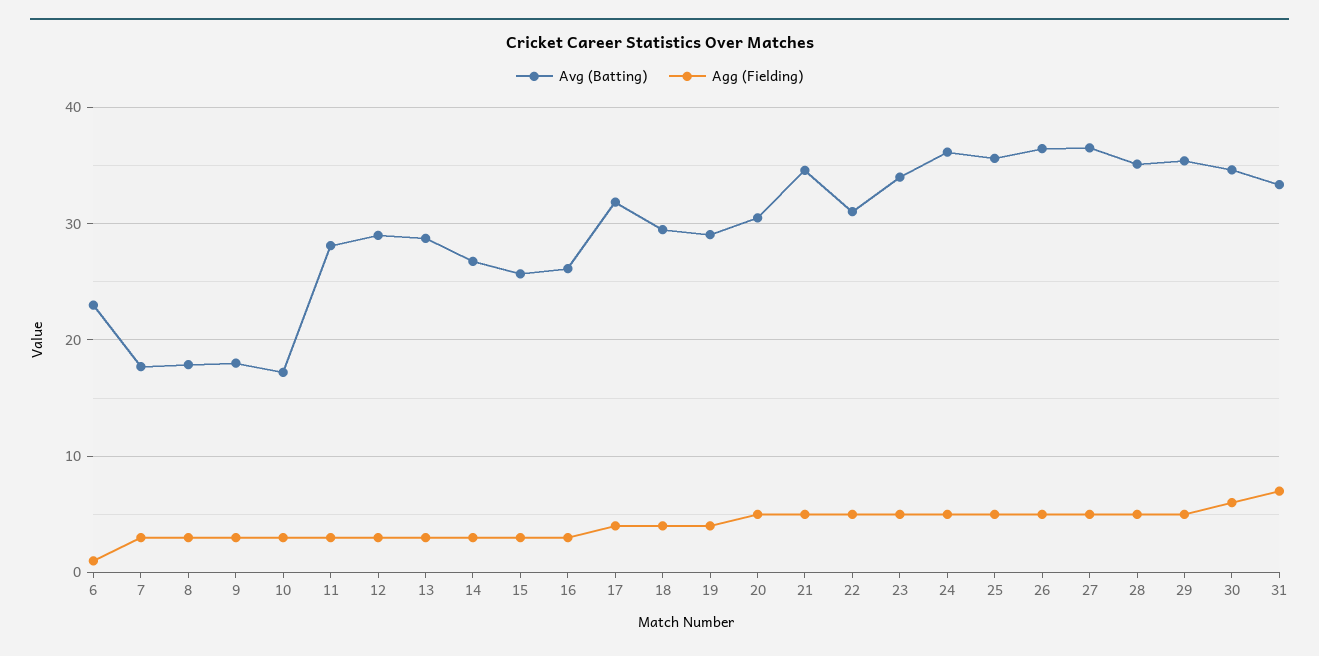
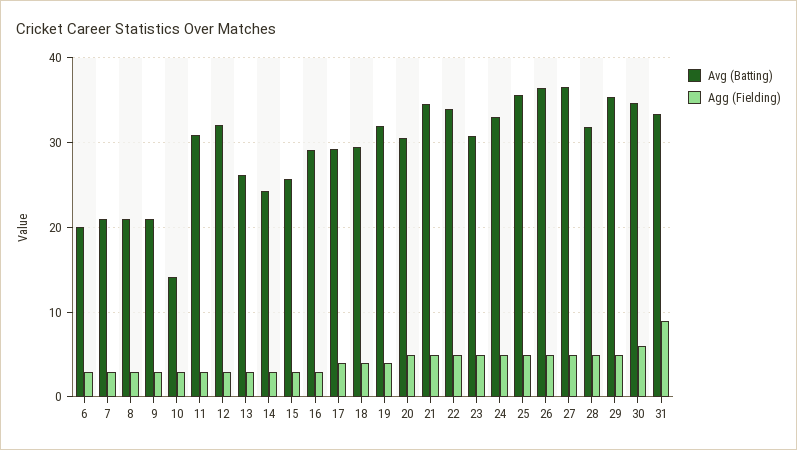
Avg (Batting), 6: 23 -> 20
Agg (Fielding), 6: 1 -> 3
Avg (Batting), 7: 18 -> 21
Avg (Batting), 8: 18 -> 21
Avg (Batting), 9: 18 -> 21
Avg (Batting), 10: 17 -> 14
Avg (Batting), 11: 28 -> 31
Avg (Batting), 12: 29 -> 32
Avg (Batting), 13: 29 -> 26
Avg (Batting), 14: 27 -> 24
Avg (Batting), 16: 26 -> 29
Avg (Batting), 17: 32 -> 29
Avg (Batting), 19: 29 -> 32
Avg (Batting), 22: 31 -> 34
Avg (Batting), 23: 34 -> 31
Avg (Batting), 24: 36 -> 33
Avg (Batting), 28: 35 -> 32
Agg (Fielding), 31: 7 -> 9

